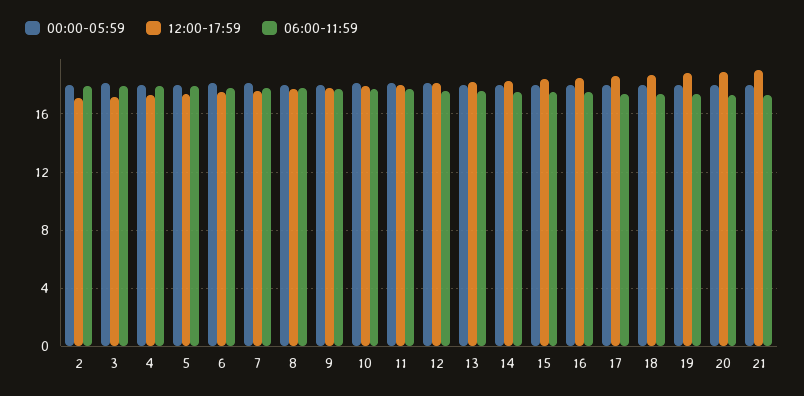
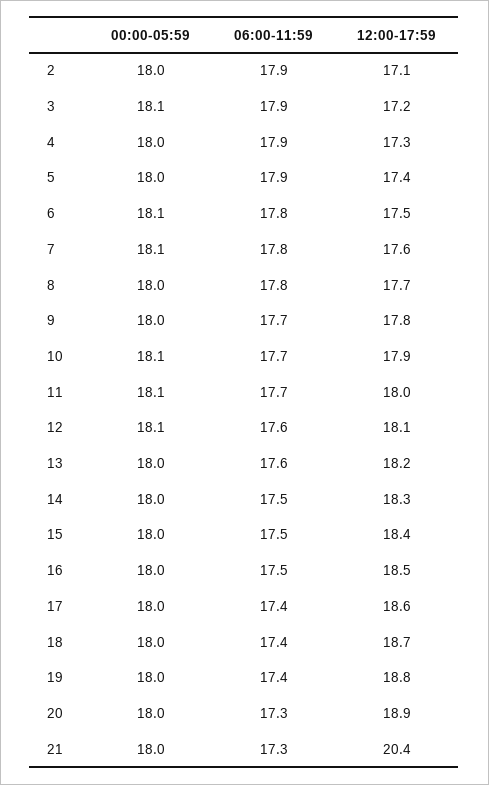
12:00-17:59, 21: 19 -> 20.4

